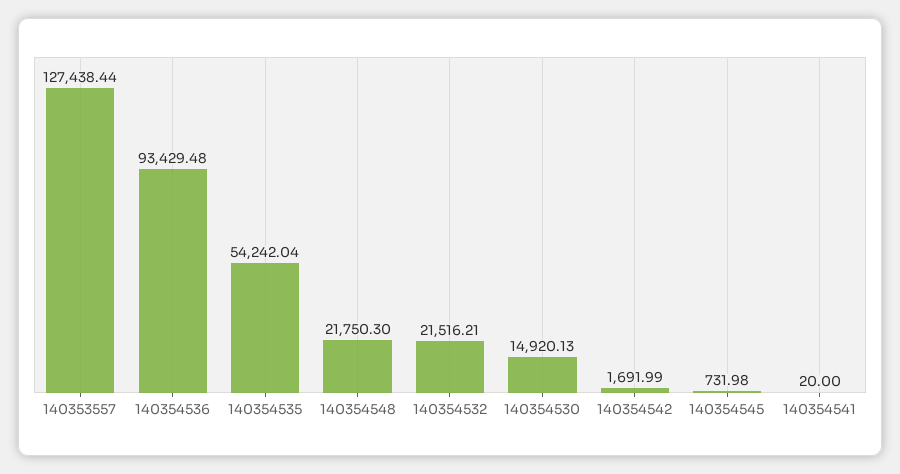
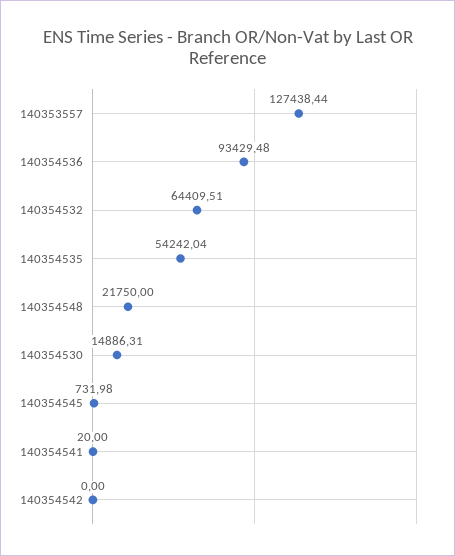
140354548: 21750.3 -> 21750
140354532: 21516.21 -> 64409.51
140354530: 14920.13 -> 14886.31
140354542: 1691.99 -> 0

